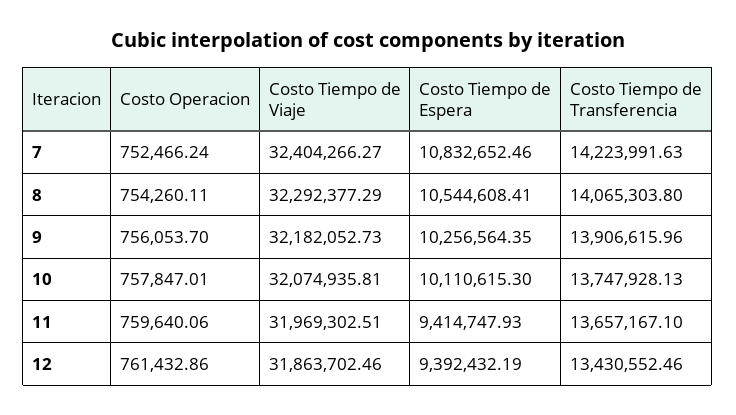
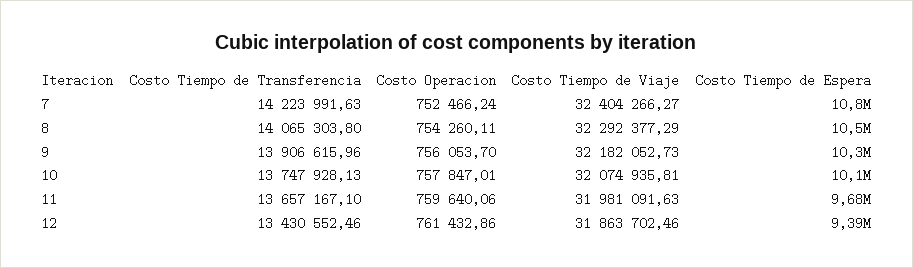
Costo Tiempo de Viaje, 11: 31969302.51 -> 31981091.63
Costo Tiempo de Espera, 11: 9414747.93 -> 9680000

